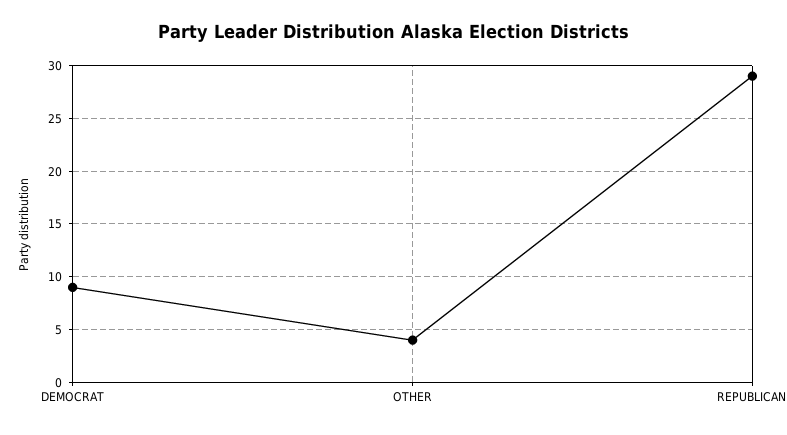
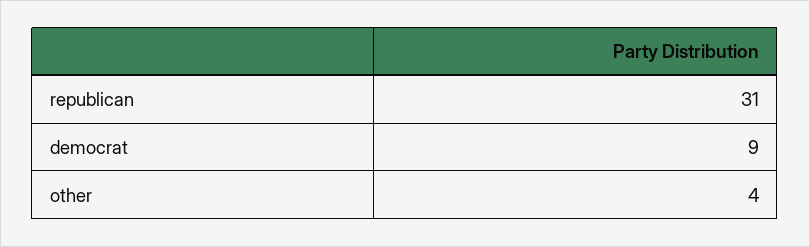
REPUBLICAN: 29 -> 31

